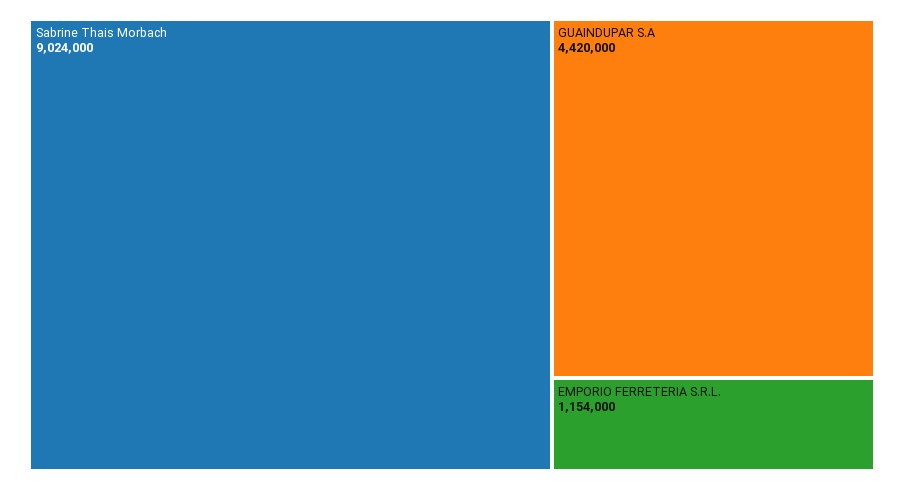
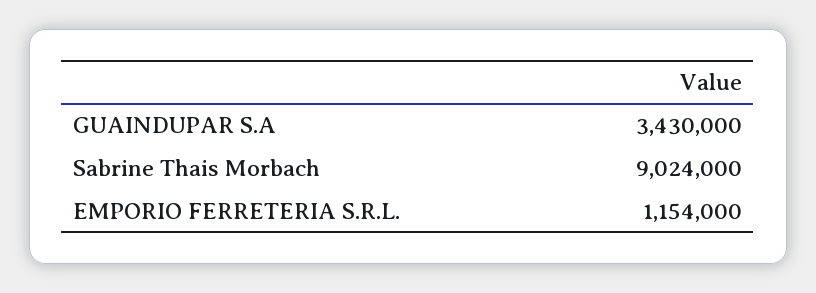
GUAINDUPAR S.A: 4420000 -> 3430000

